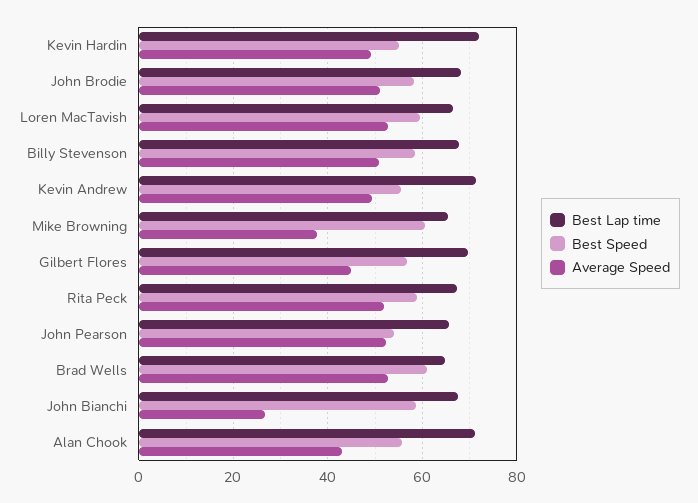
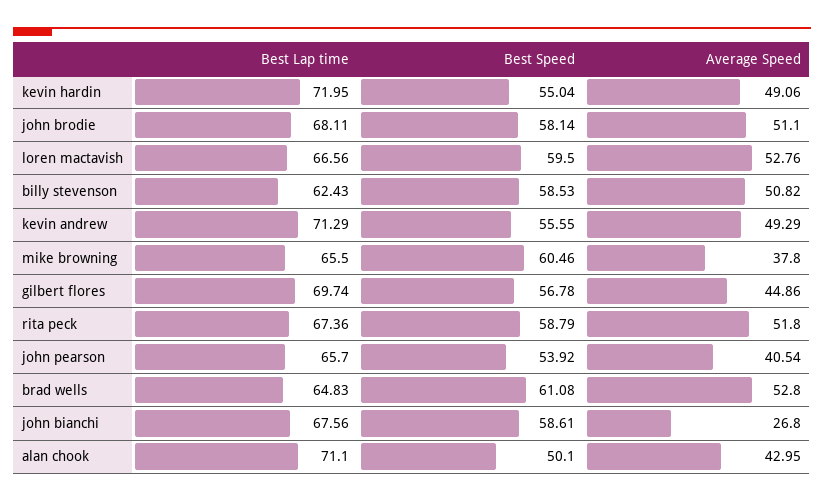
Best Lap time, Billy Stevenson: 68 -> 62.43
Average Speed, John Pearson: 52 -> 40.54
Best Speed, Alan Chook: 56 -> 50.1

